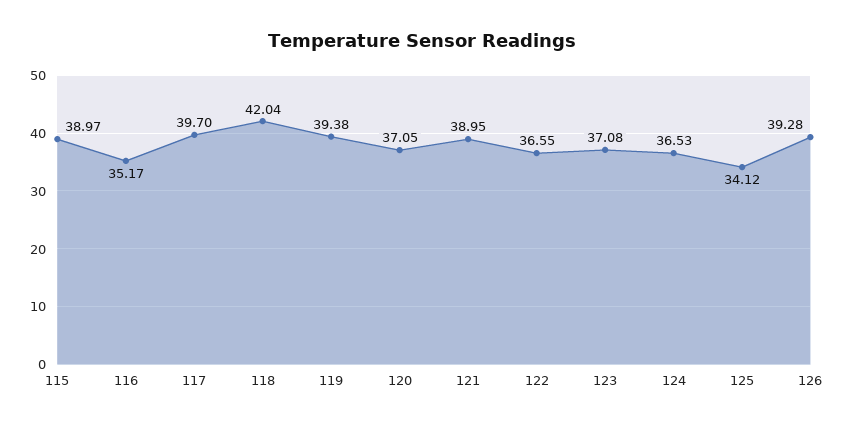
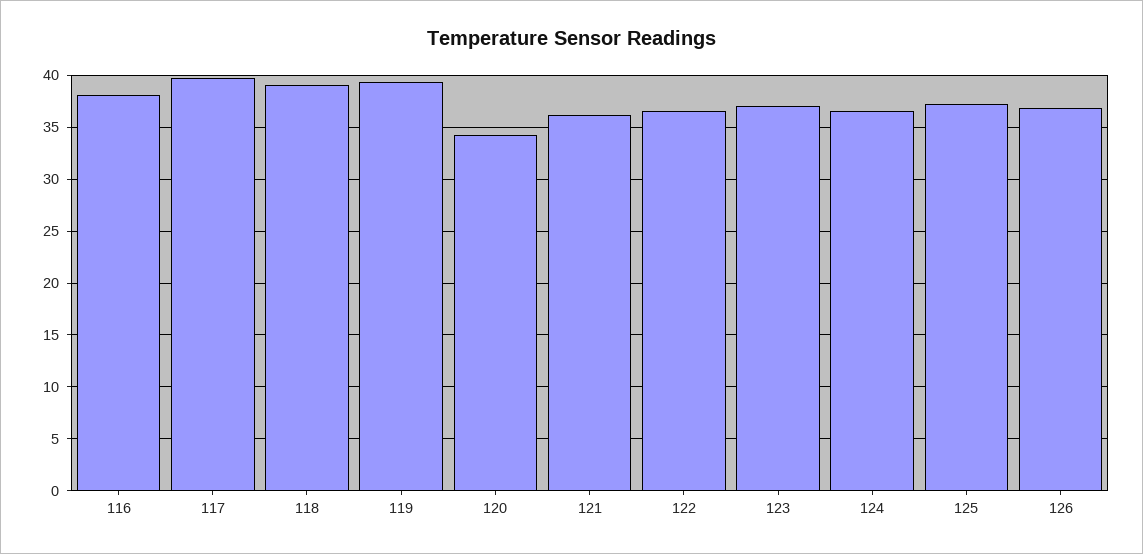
115: 38.97 -> none
116: 35.17 -> 38
118: 42.04 -> 39
120: 37.05 -> 34
121: 38.95 -> 36
125: 34.12 -> 37
126: 39.28 -> 37

